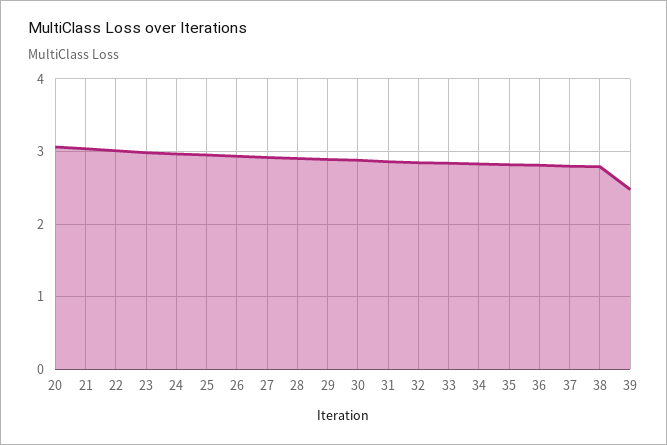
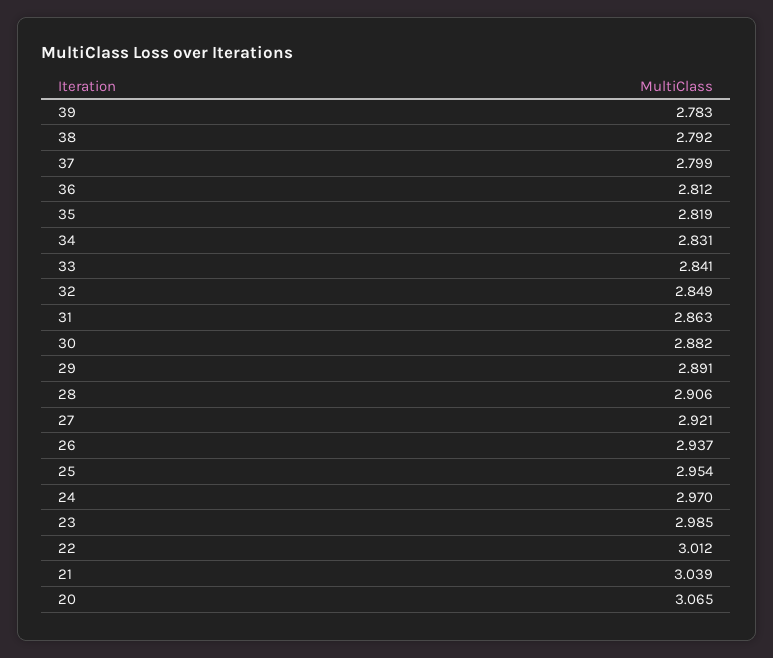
39: 2.5 -> 2.783

